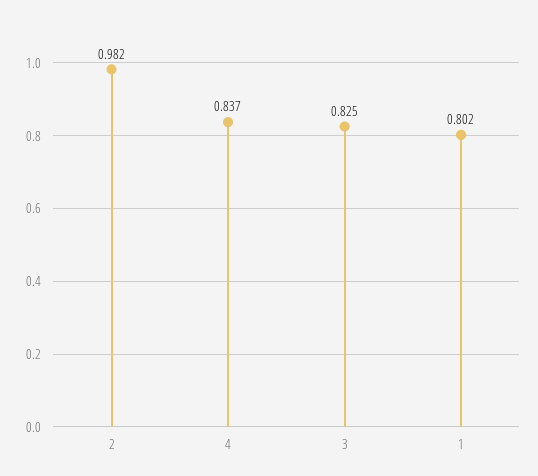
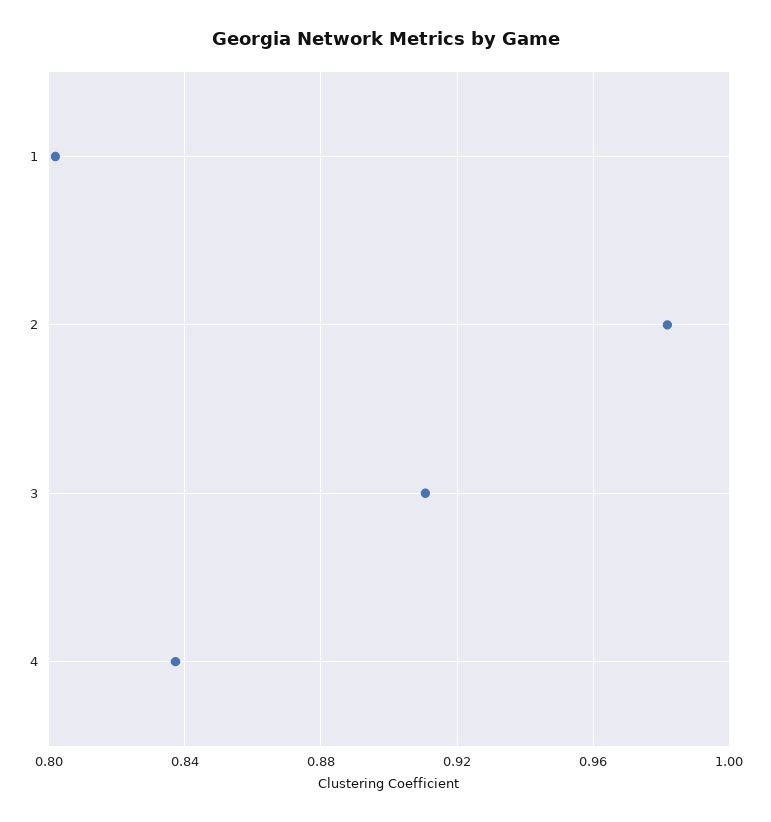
3: 0.825 -> 0.91

